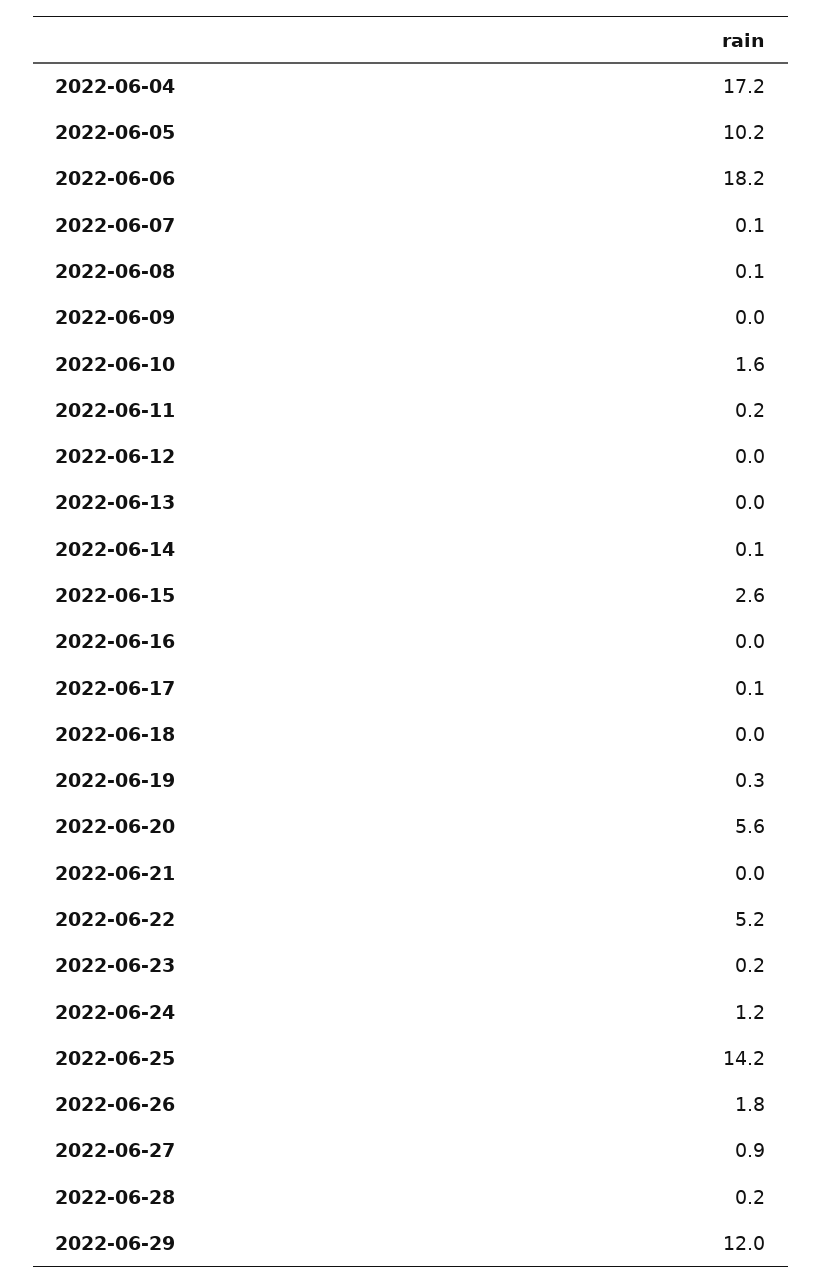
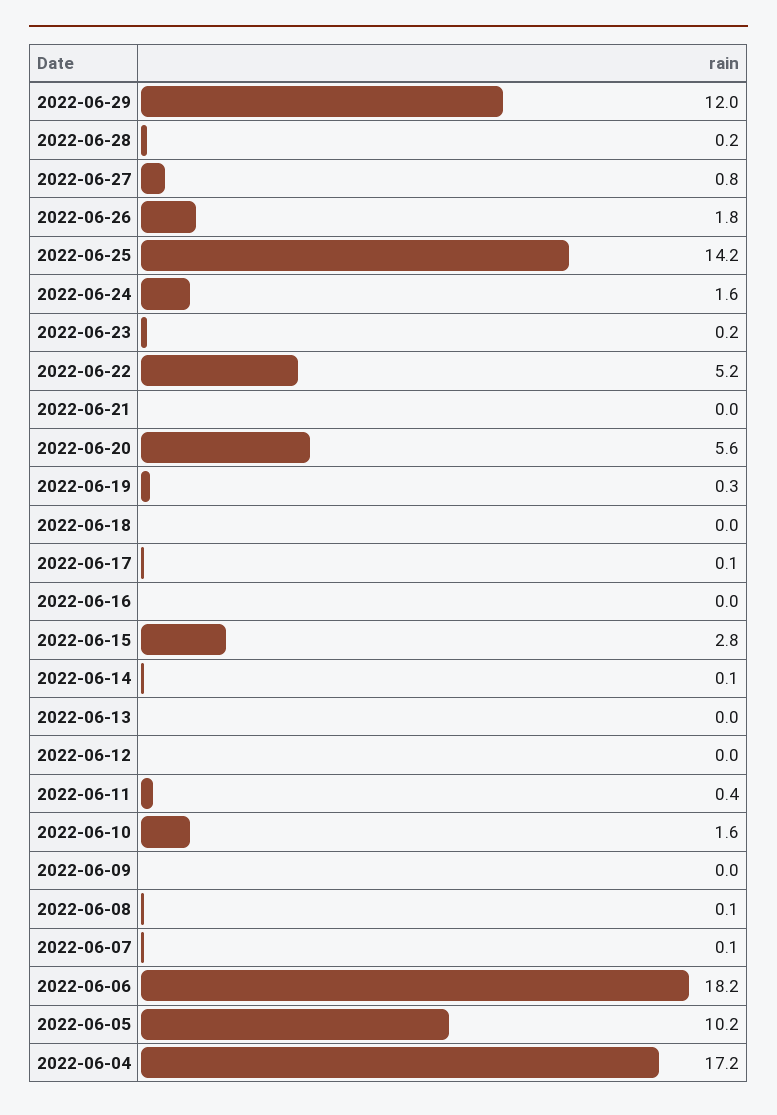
2022-06-11: 0.2 -> 0.4
2022-06-15: 2.6 -> 2.8
2022-06-24: 1.2 -> 1.6
2022-06-27: 0.9 -> 0.8

